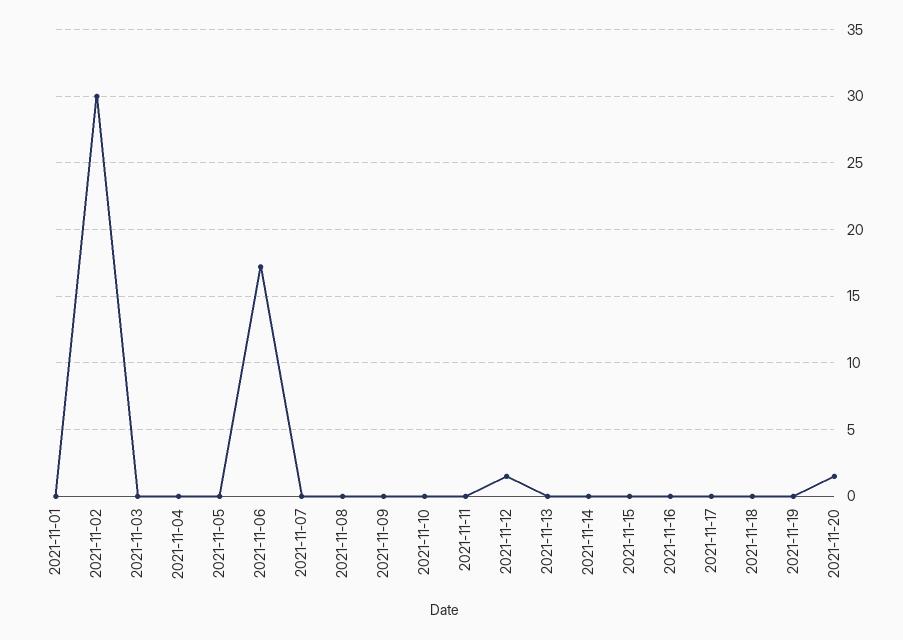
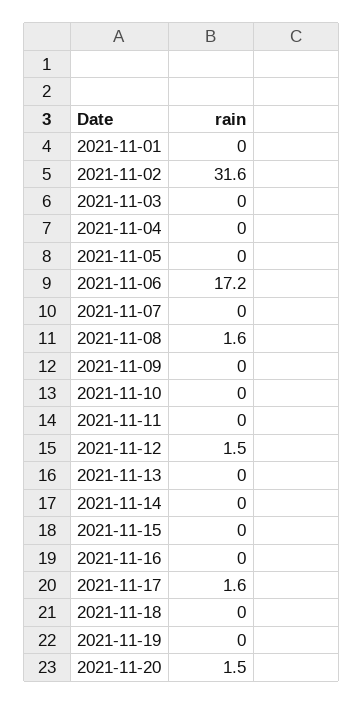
2021-11-02: 30 -> 31.6
2021-11-08: 0 -> 1.6
2021-11-17: 0 -> 1.6

